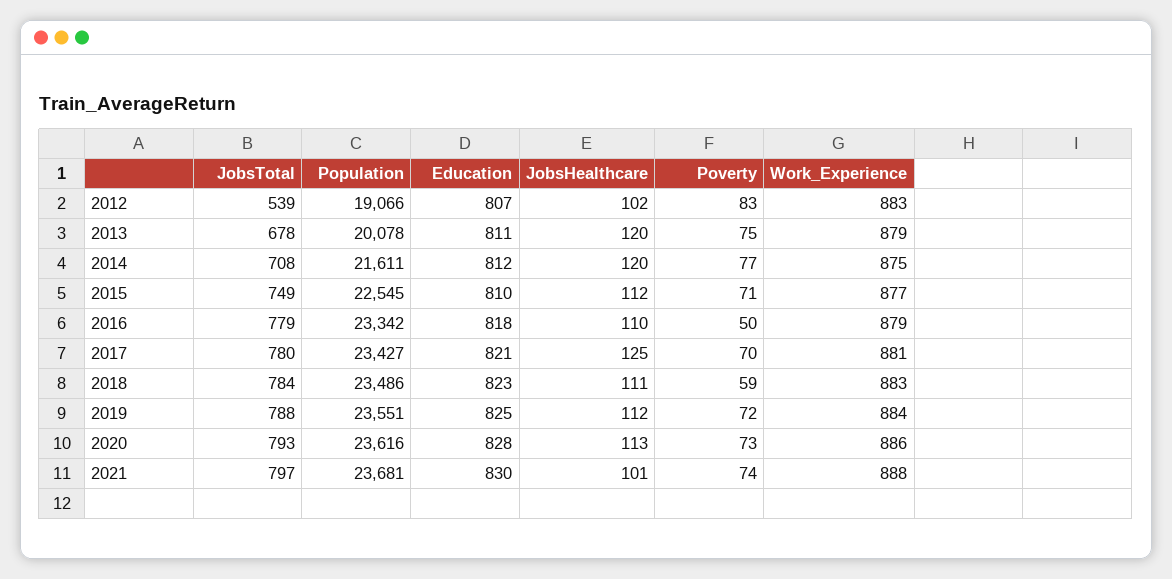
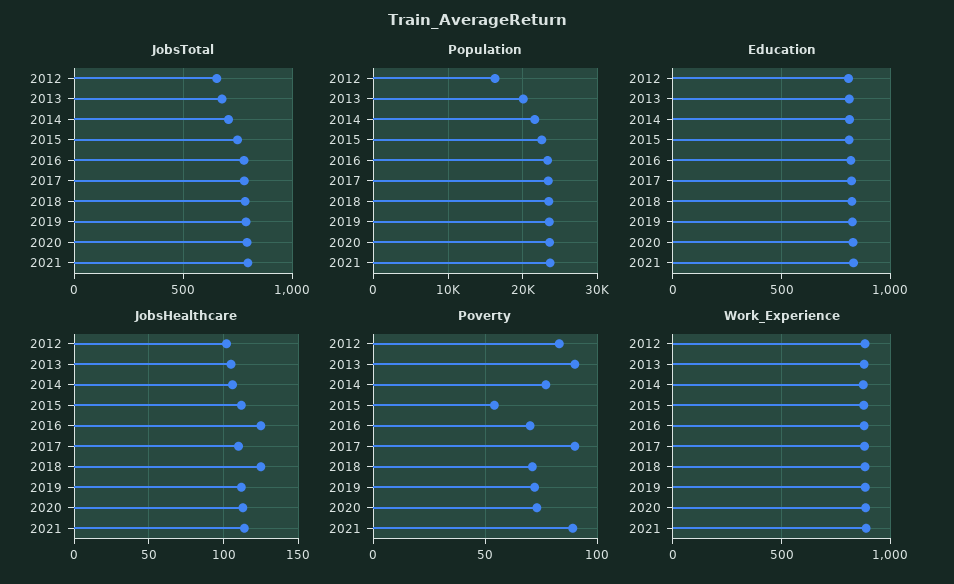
JobsTotal, 2012: 539 -> 650
Population, 2012: 19066 -> 16000
JobsHealthcare, 2013: 120 -> 105
Poverty, 2013: 75 -> 90
JobsHealthcare, 2014: 120 -> 105
Poverty, 2015: 71 -> 55
JobsHealthcare, 2016: 110 -> 125
Poverty, 2016: 50 -> 70
JobsHealthcare, 2017: 125 -> 110
Poverty, 2017: 70 -> 90
JobsHealthcare, 2018: 111 -> 125
Poverty, 2018: 59 -> 70
JobsHealthcare, 2021: 101 -> 115
Poverty, 2021: 74 -> 90

